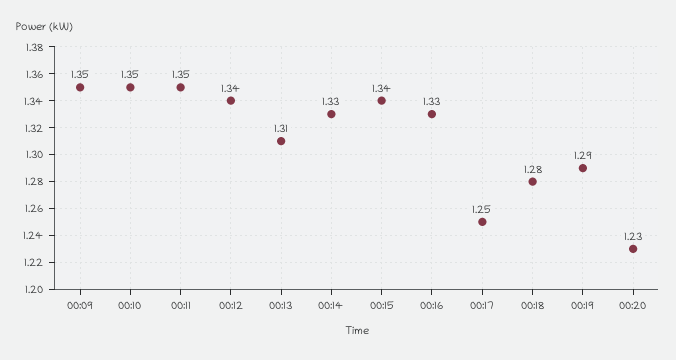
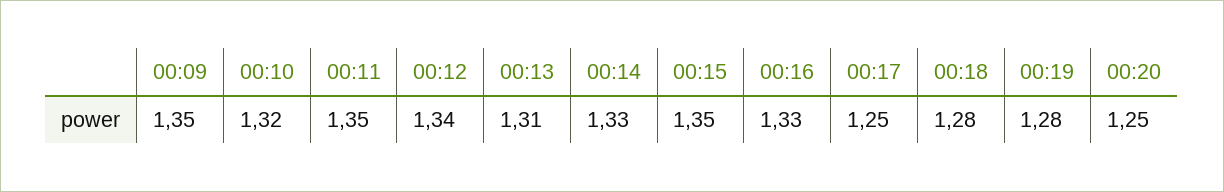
00:10: 1.35 -> 1.32
00:15: 1.34 -> 1.35
00:19: 1.29 -> 1.28
00:20: 1.23 -> 1.25

